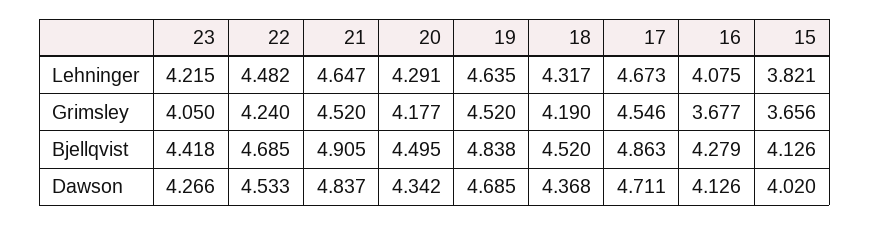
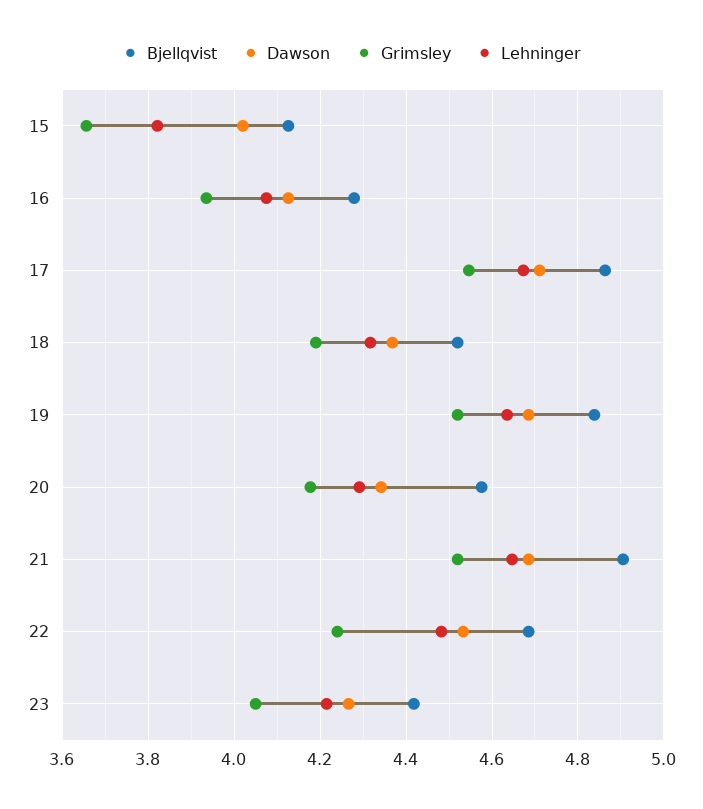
Grimsley, 16: 3.677 -> 3.94
Bjellqvist, 20: 4.495 -> 4.58
Dawson, 21: 4.837 -> 4.68

